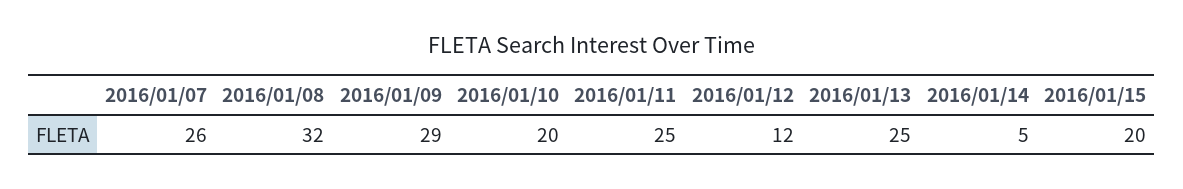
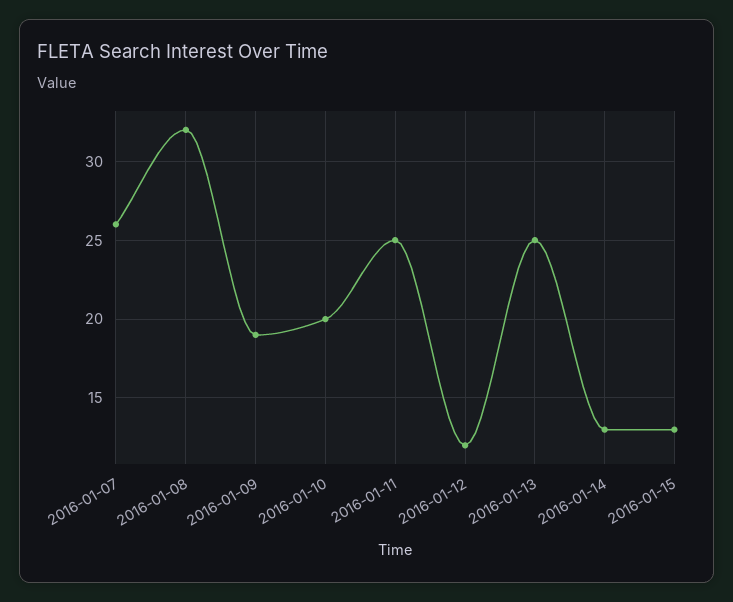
2016/01/09: 29 -> 19
2016/01/14: 5 -> 13
2016/01/15: 20 -> 13

